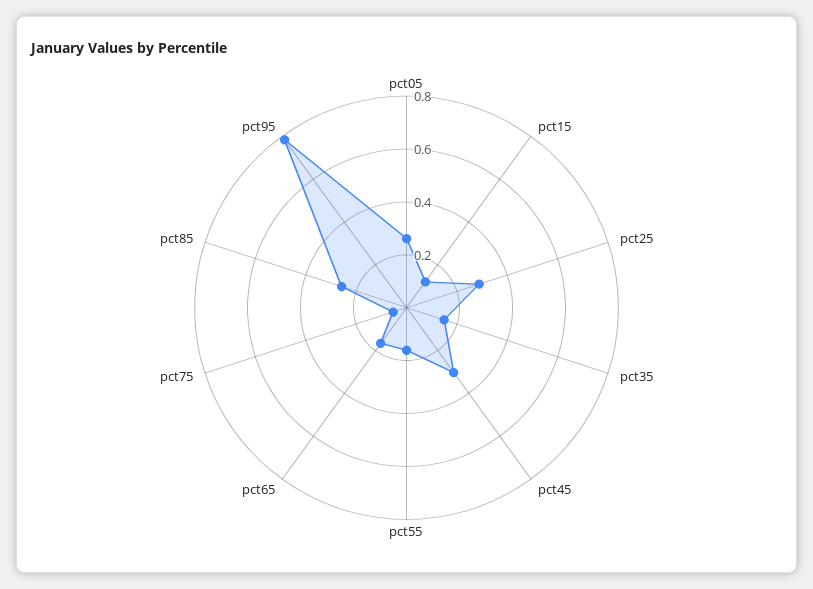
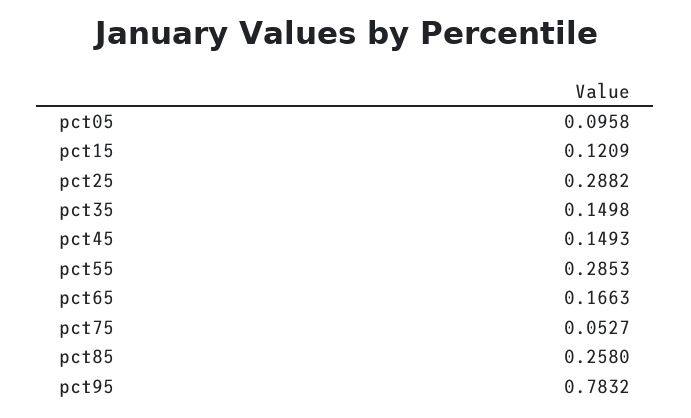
pct05: 0.25 -> 0.0958
pct45: 0.3 -> 0.1493
pct55: 0.15 -> 0.2853

